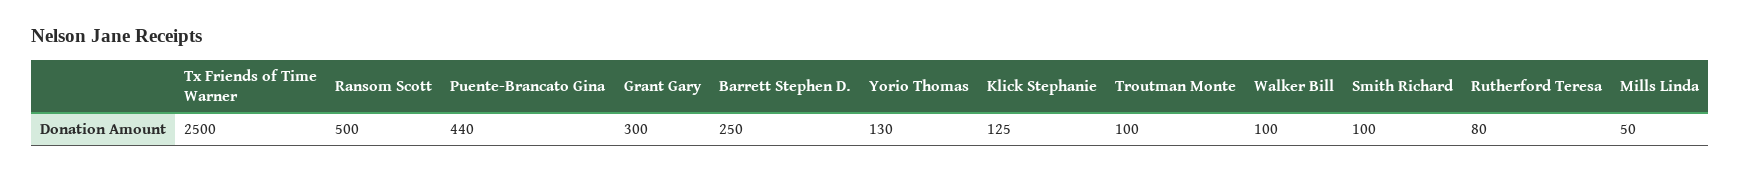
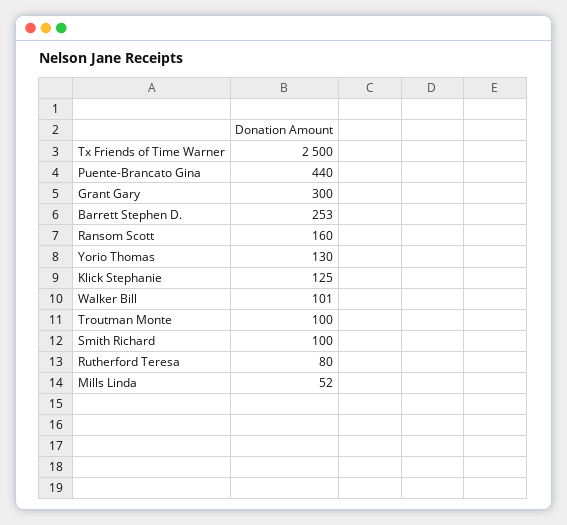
Ransom Scott: 500 -> 160
Barrett Stephen D.: 250 -> 253
Walker Bill: 100 -> 101
Mills Linda: 50 -> 52

